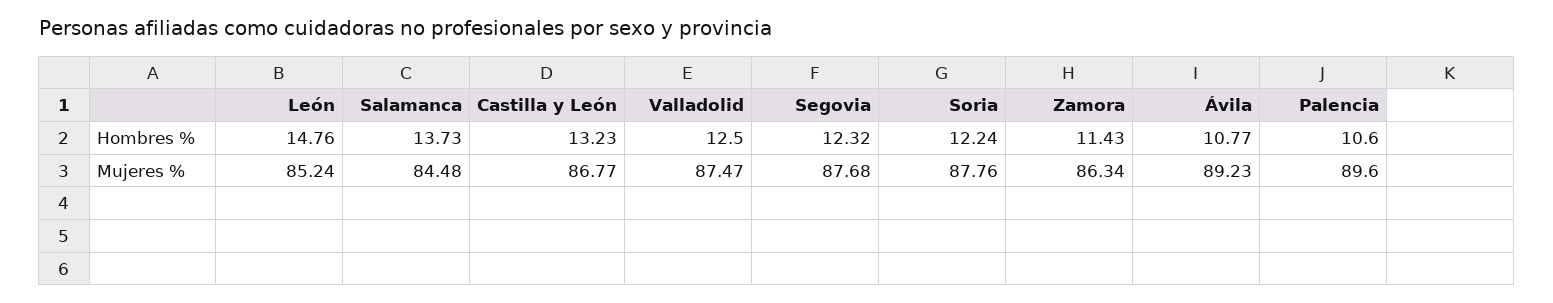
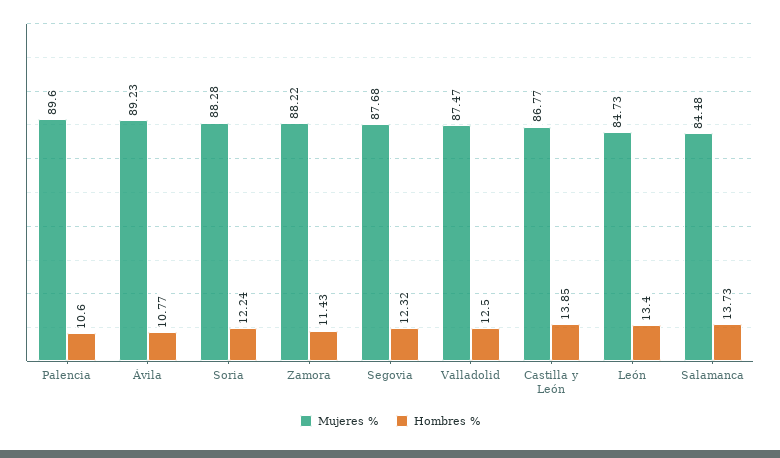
Hombres %, León: 14.76 -> 13.4
Hombres %, Castilla y León: 13.23 -> 13.85
Mujeres %, León: 85.24 -> 84.73
Mujeres %, Soria: 87.76 -> 88.28
Mujeres %, Zamora: 86.34 -> 88.22

